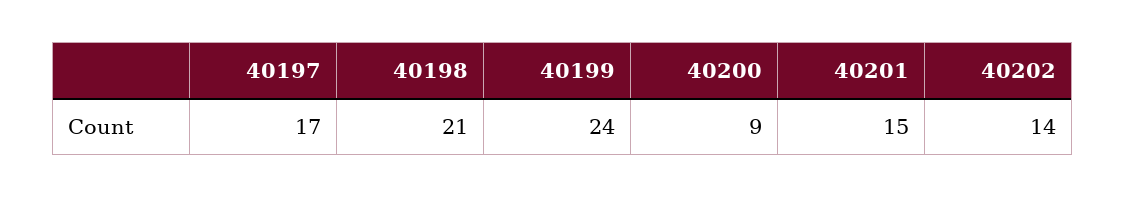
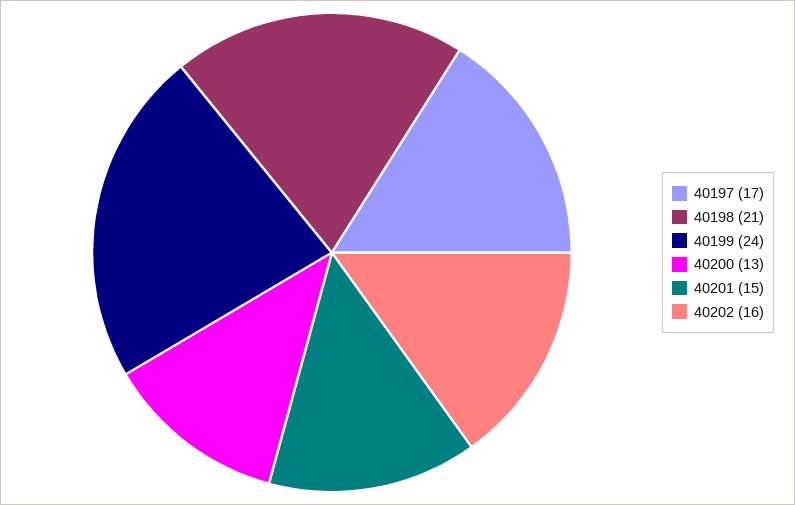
40200: 9 -> 13
40202: 14 -> 16

